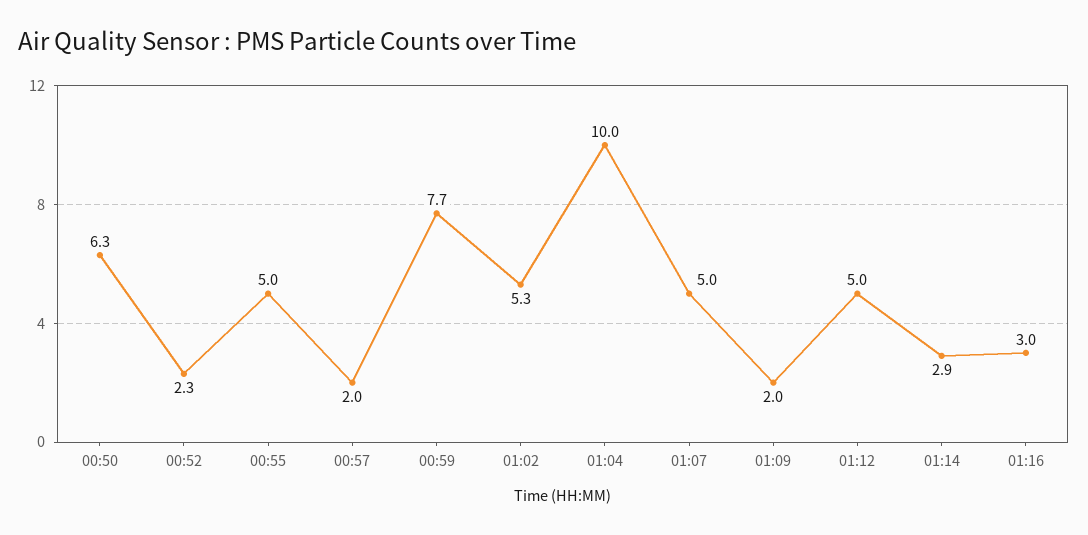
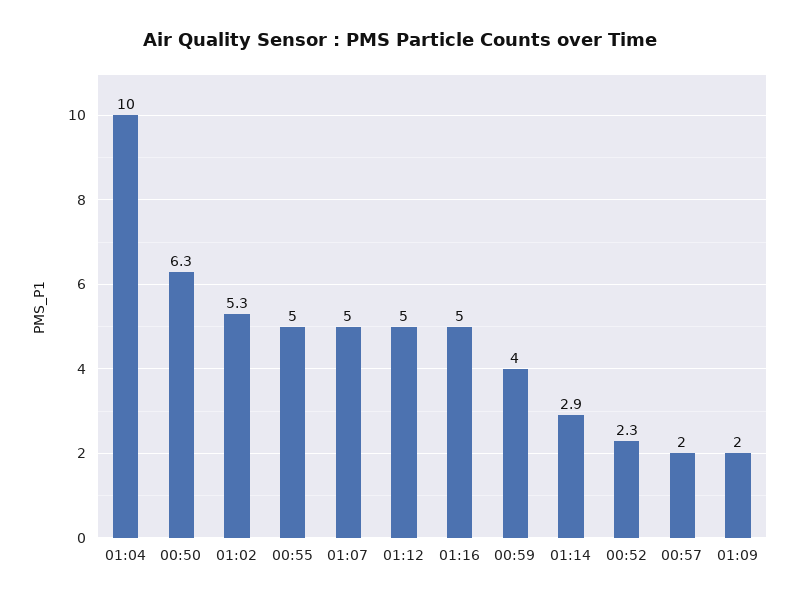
00:59: 7.7 -> 4
01:16: 3 -> 5

